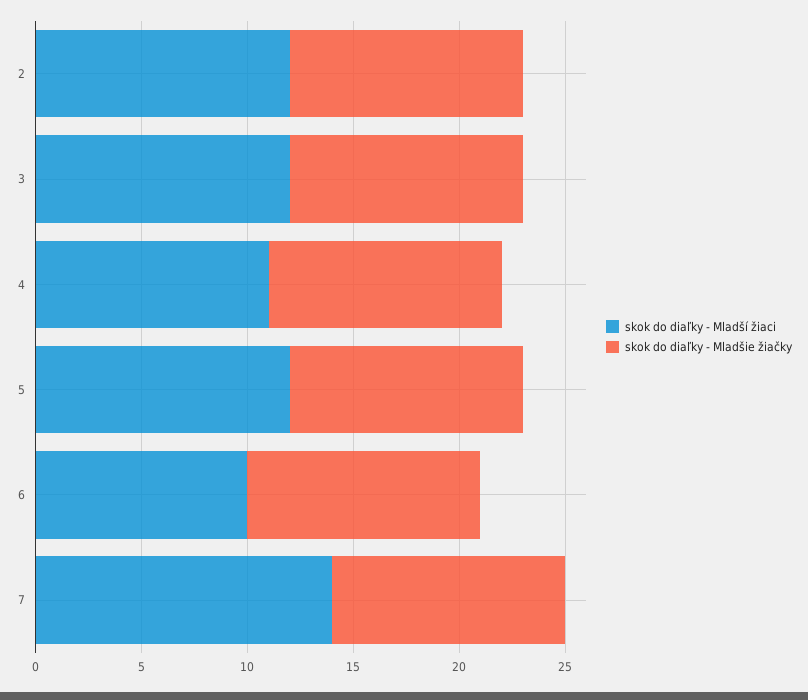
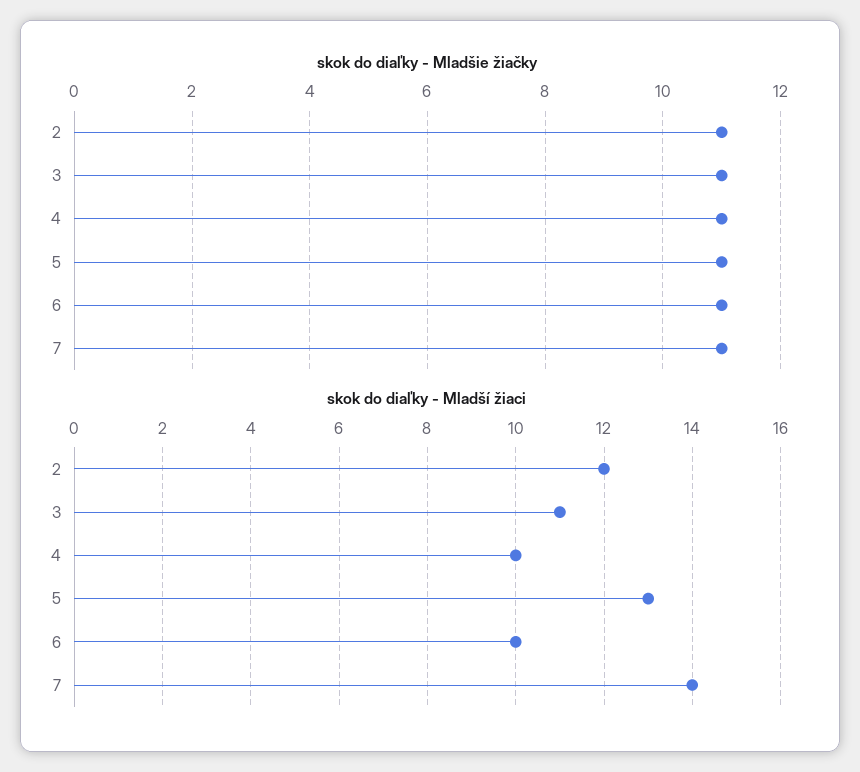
skok do diaľky - Mladší žiaci, 3: 12 -> 11
skok do diaľky - Mladší žiaci, 4: 11 -> 10
skok do diaľky - Mladší žiaci, 5: 12 -> 13

